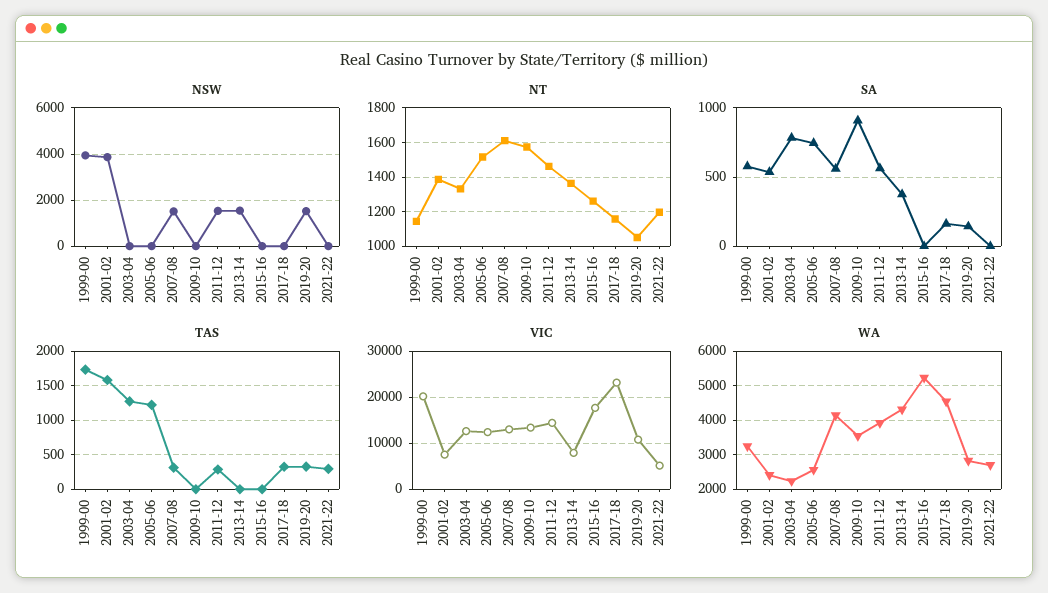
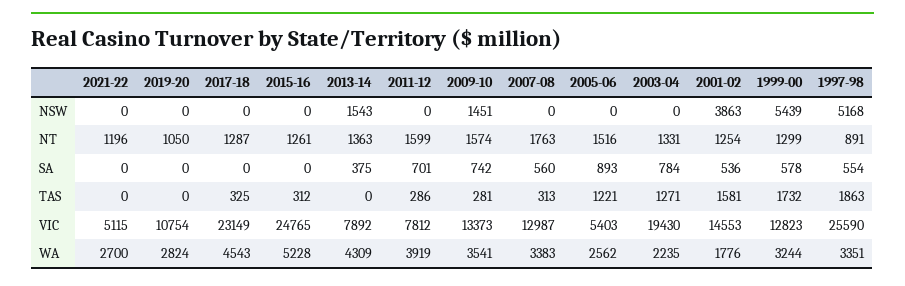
NSW, 1999-00: 4000 -> 5439
NSW, 2007-08: 1500 -> 0
NSW, 2009-10: 0 -> 1451
NSW, 2011-12: 1500 -> 0
NSW, 2019-20: 1500 -> 0
NT, 1999-00: 1150 -> 1299
NT, 2001-02: 1400 -> 1254
NT, 2007-08: 1600 -> 1763
NT, 2011-12: 1450 -> 1599
NT, 2017-18: 1150 -> 1287
SA, 2005-06: 750 -> 893
SA, 2009-10: 900 -> 742
SA, 2011-12: 550 -> 701
SA, 2017-18: 150 -> 0
SA, 2019-20: 150 -> 0
TAS, 2009-10: 0 -> 281
TAS, 2015-16: 0 -> 312
TAS, 2019-20: 300 -> 0
TAS, 2021-22: 300 -> 0
VIC, 1999-00: 20000 -> 12823
VIC, 2001-02: 8000 -> 14553
VIC, 2003-04: 12000 -> 19430
VIC, 2005-06: 12000 -> 5403
VIC, 2011-12: 14000 -> 7812
VIC, 2015-16: 18000 -> 24765
WA, 2001-02: 2400 -> 1776
WA, 2007-08: 4200 -> 3383
NSW, 1997-98: none -> 5168
NT, 1997-98: none -> 891
SA, 1997-98: none -> 554
TAS, 1997-98: none -> 1863
VIC, 1997-98: none -> 25590
WA, 1997-98: none -> 3351

